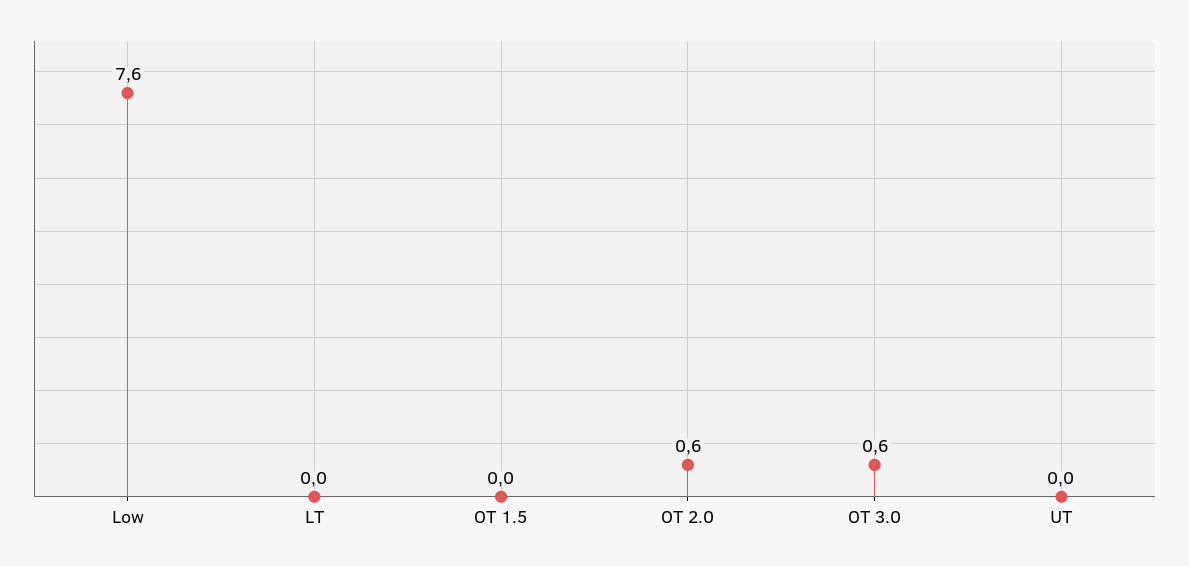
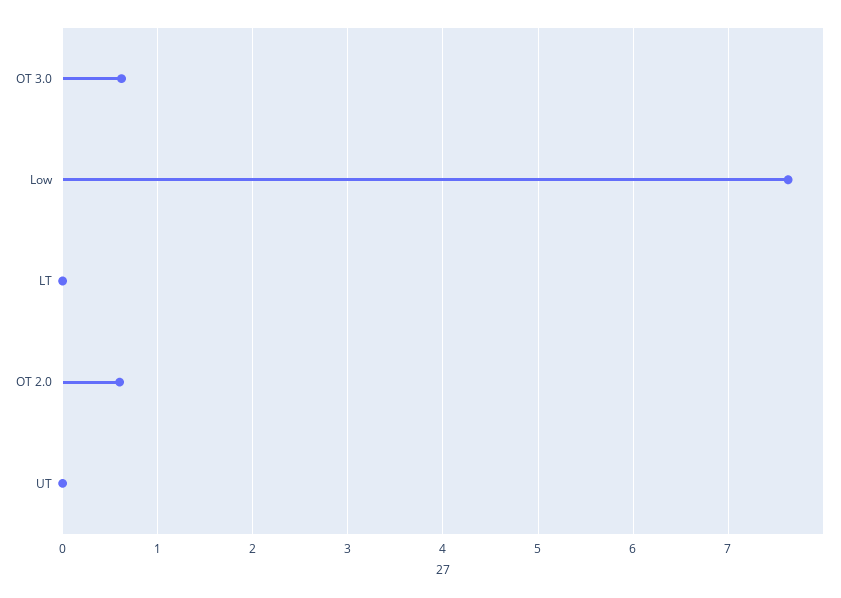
OT 1.5: 0 -> none

